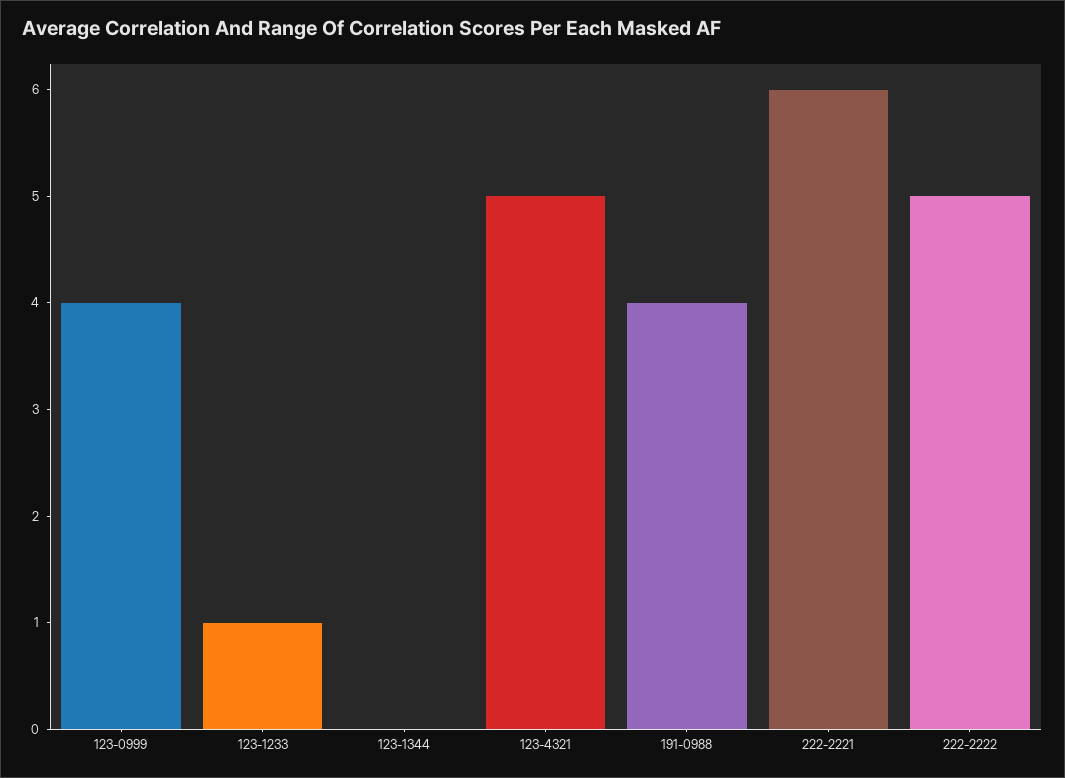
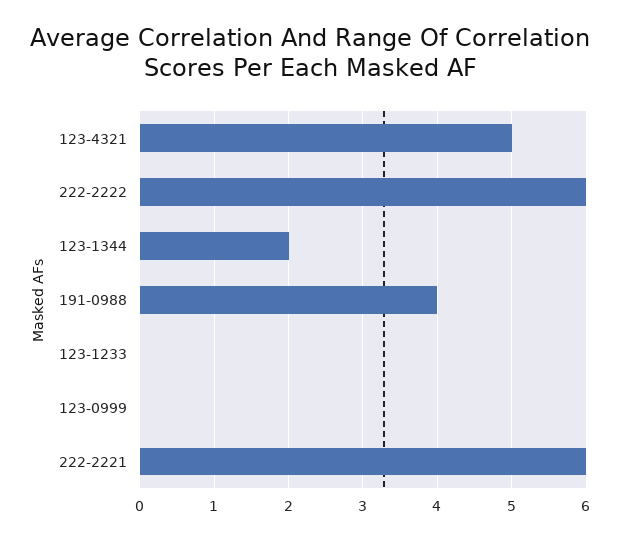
123-0999: 4 -> 0
123-1233: 1 -> 0
123-1344: 0 -> 2
222-2222: 5 -> 6

